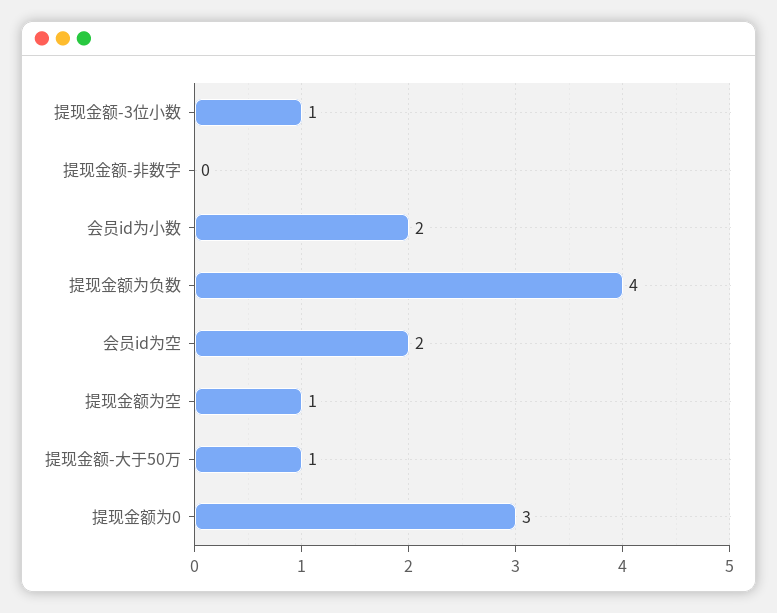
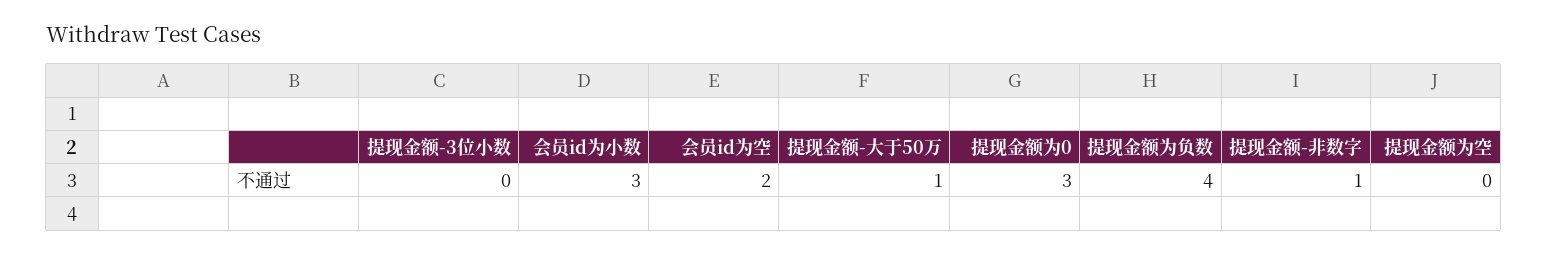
提现金额-3位小数: 1 -> 0
提现金额-非数字: 0 -> 1
会员id为小数: 2 -> 3
提现金额为空: 1 -> 0

